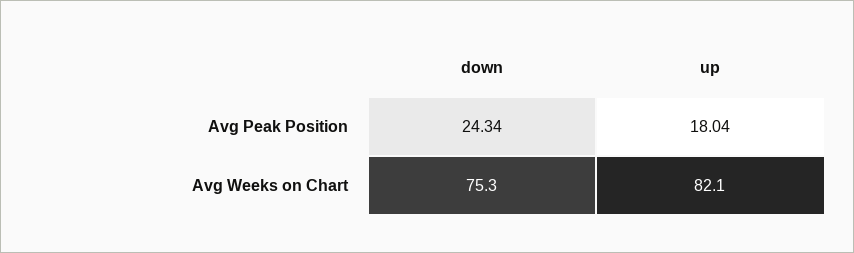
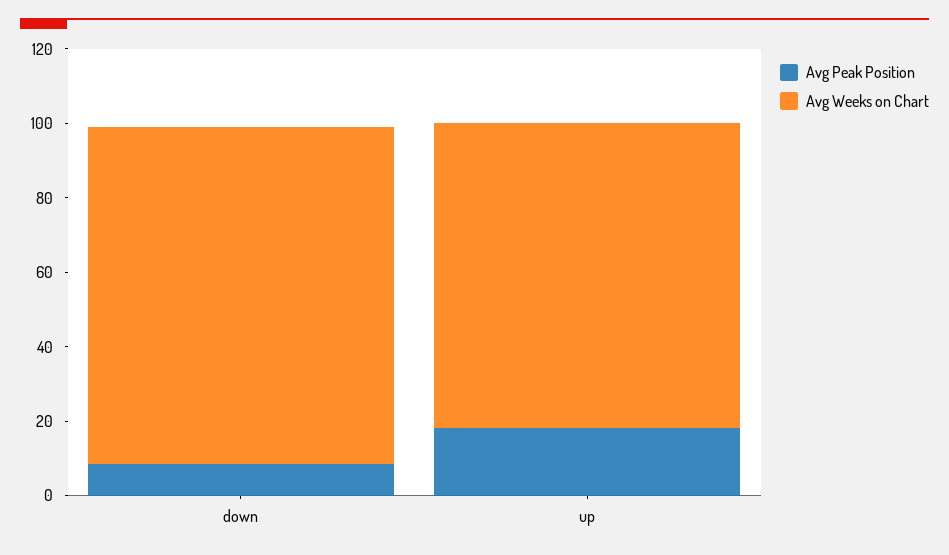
Avg Peak Position, down: 24.34 -> 10
Avg Weeks on Chart, down: 75.3 -> 90

